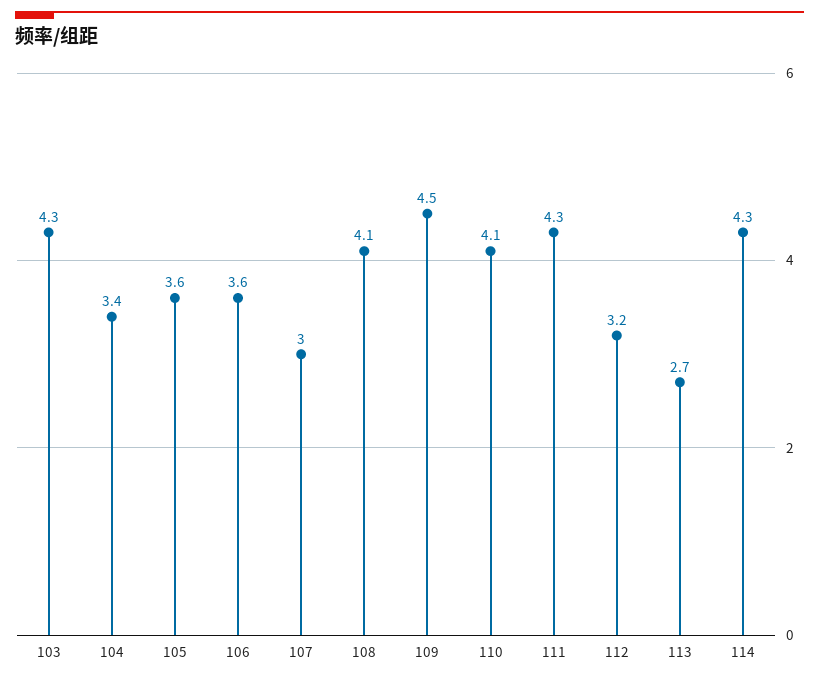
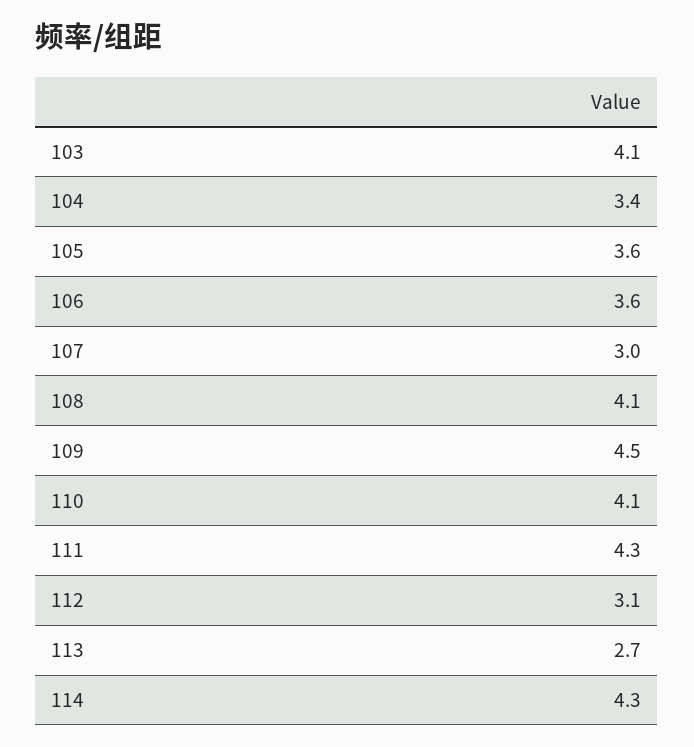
103: 4.3 -> 4.1
112: 3.2 -> 3.1

